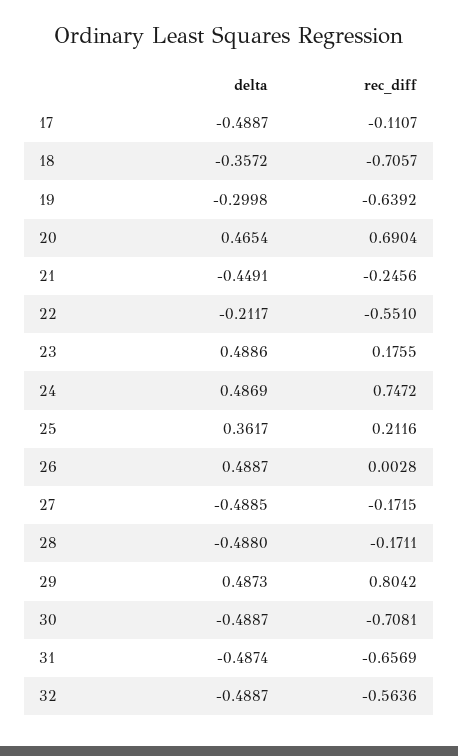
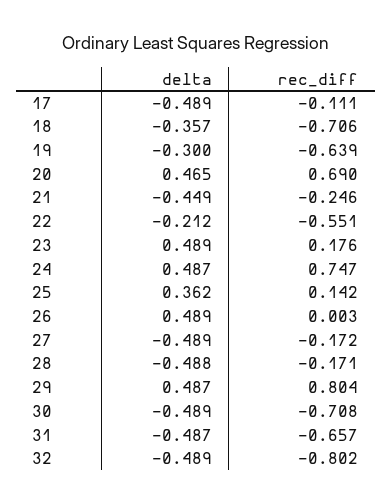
rec_diff, 25: 0.2116 -> 0.142
rec_diff, 32: -0.5636 -> -0.802

